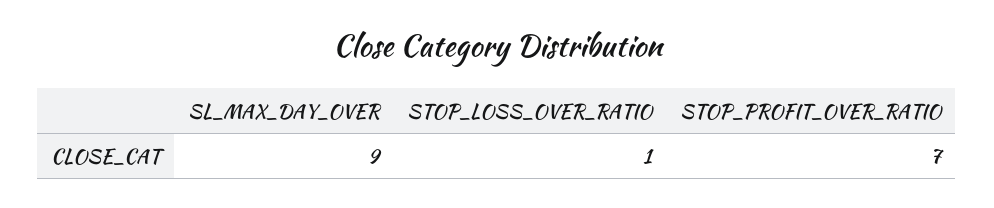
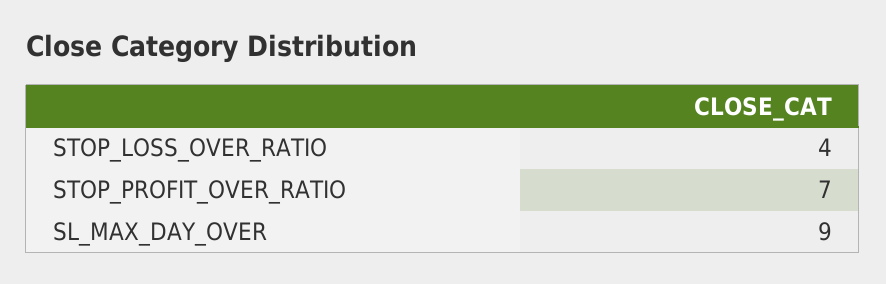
STOP_LOSS_OVER_RATIO: 1 -> 4

